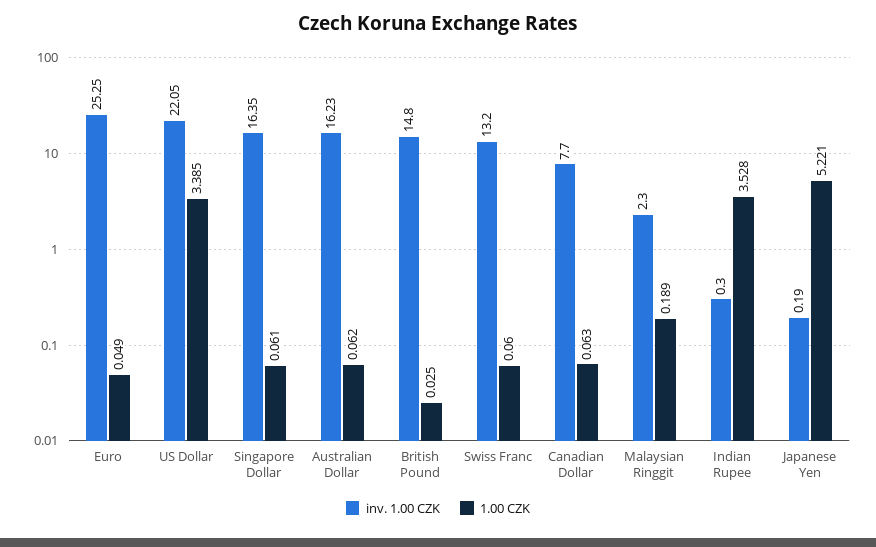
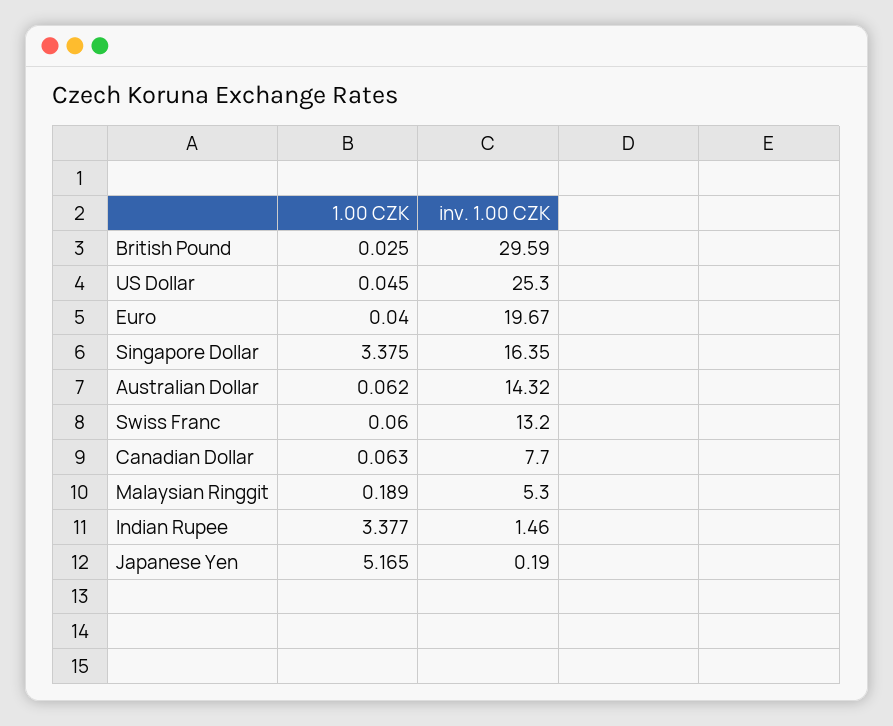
inv. 1.00 CZK, Euro: 25.25 -> 19.67
1.00 CZK, Euro: 0.049 -> 0.04
inv. 1.00 CZK, US Dollar: 22.05 -> 25.3
1.00 CZK, US Dollar: 3.385 -> 0.045
1.00 CZK, Singapore Dollar: 0.061 -> 3.375
inv. 1.00 CZK, Australian Dollar: 16.23 -> 14.32
inv. 1.00 CZK, British Pound: 14.8 -> 29.59
inv. 1.00 CZK, Malaysian Ringgit: 2.3 -> 5.3
inv. 1.00 CZK, Indian Rupee: 0.3 -> 1.46
1.00 CZK, Indian Rupee: 3.528 -> 3.377
1.00 CZK, Japanese Yen: 5.221 -> 5.165

